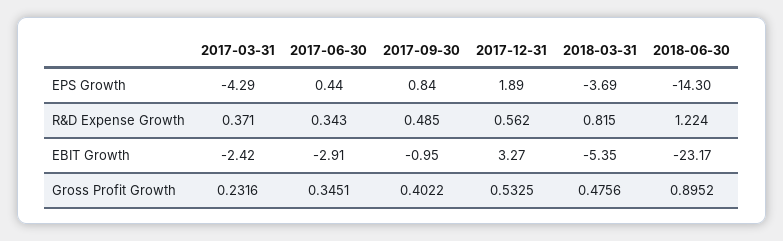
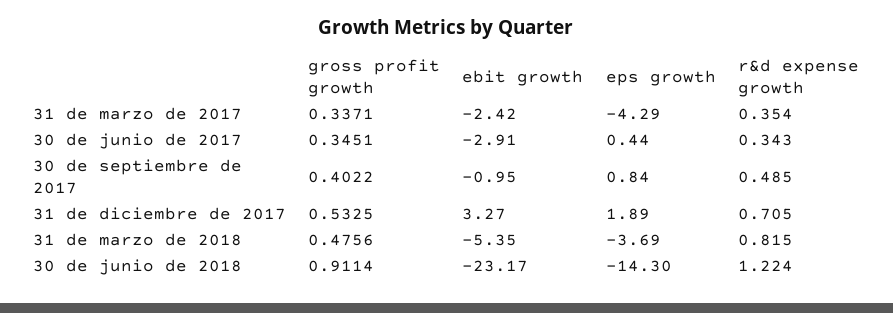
2017-03-31, R&D Expense Growth: 0.371 -> 0.354
2017-12-31, R&D Expense Growth: 0.562 -> 0.705
2017-03-31, Gross Profit Growth: 0.2316 -> 0.3371
2018-06-30, Gross Profit Growth: 0.8952 -> 0.9114

